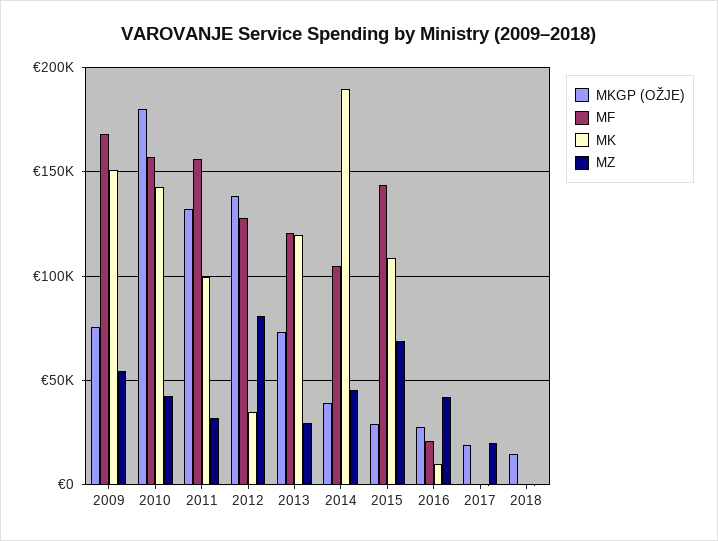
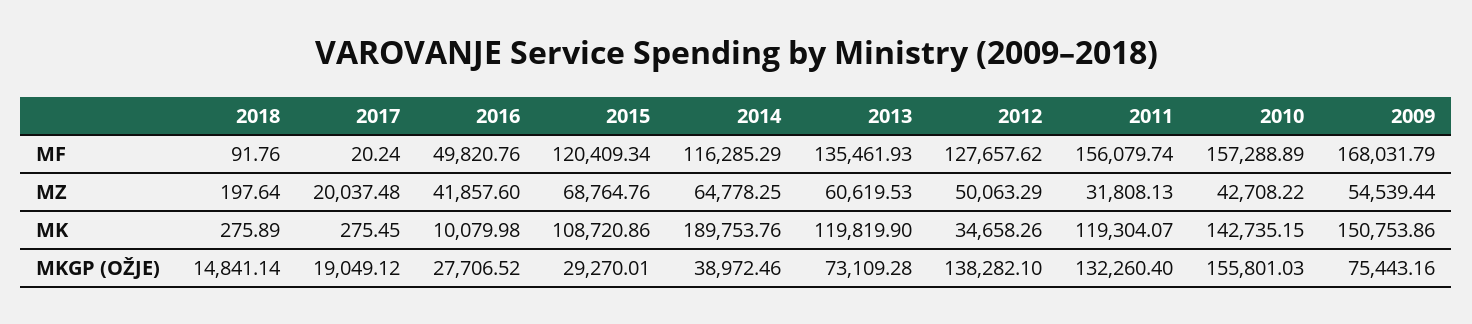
MKGP (OŽJE), 2010: 180000 -> 155801.03
MK, 2011: 100000 -> 119304.07
MZ, 2012: 80000 -> 50063.29
MF, 2013: 120000 -> 135461.93
MZ, 2013: 30000 -> 60619.53
MF, 2014: 105000 -> 116285.29
MZ, 2014: 45000 -> 64778.25
MF, 2015: 145000 -> 120409.34
MF, 2016: 20000 -> 49820.76

